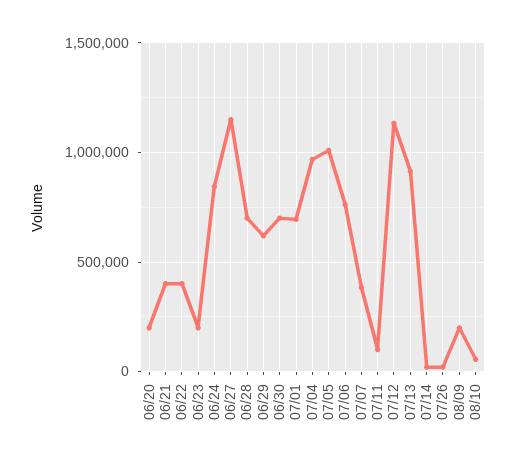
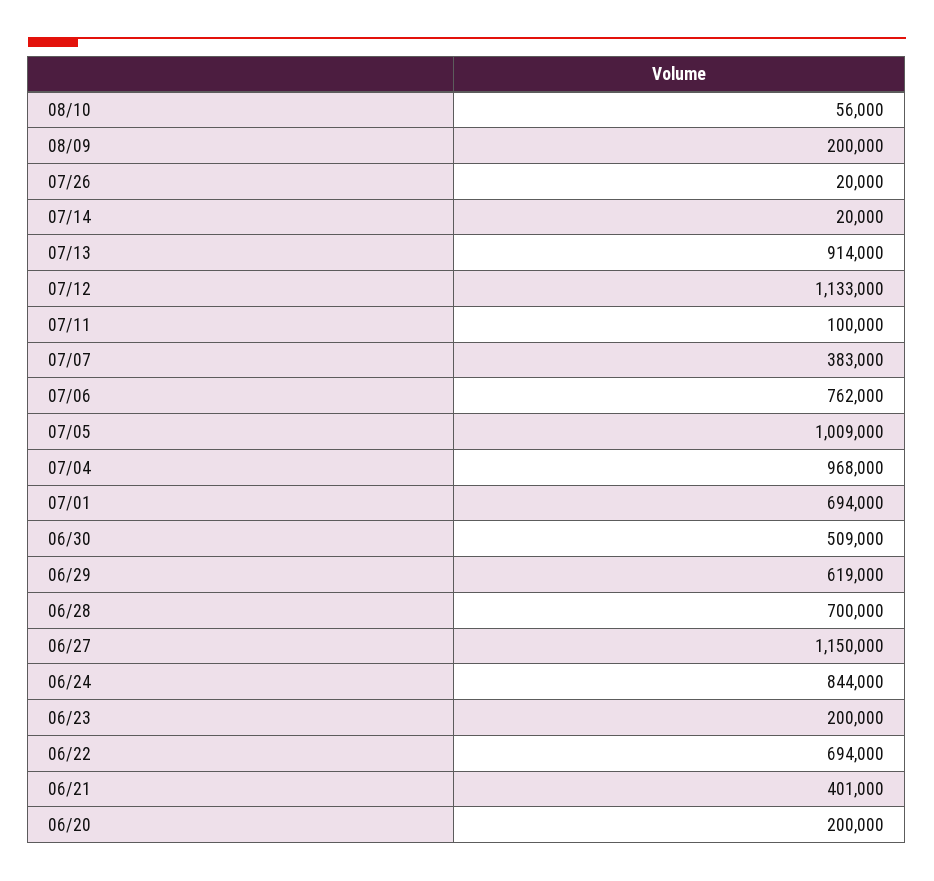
06/22: 400000 -> 694000
06/30: 700000 -> 509000

